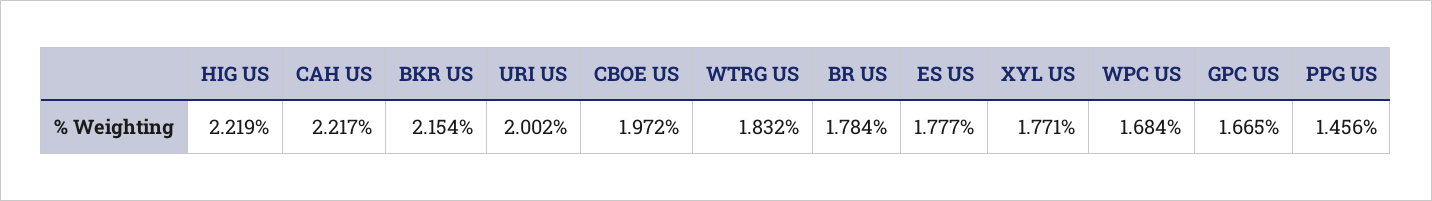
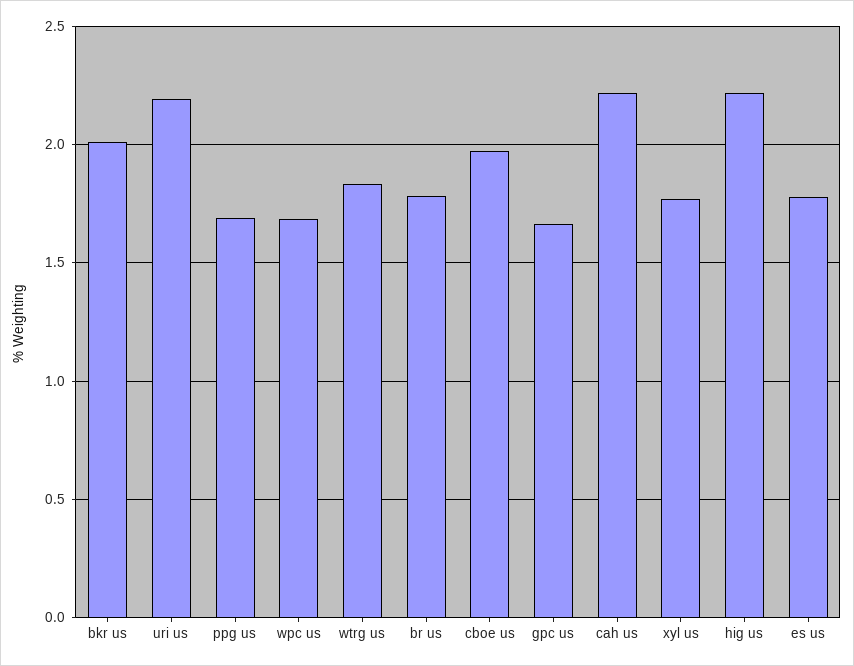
BKR US: 2.154 -> 2
URI US: 2.002 -> 2.2
PPG US: 1.456 -> 1.7

